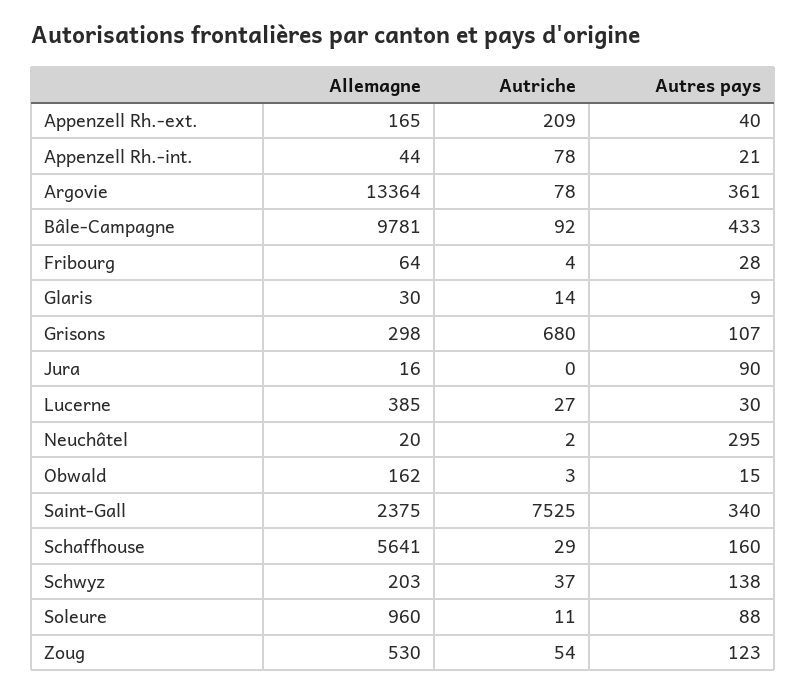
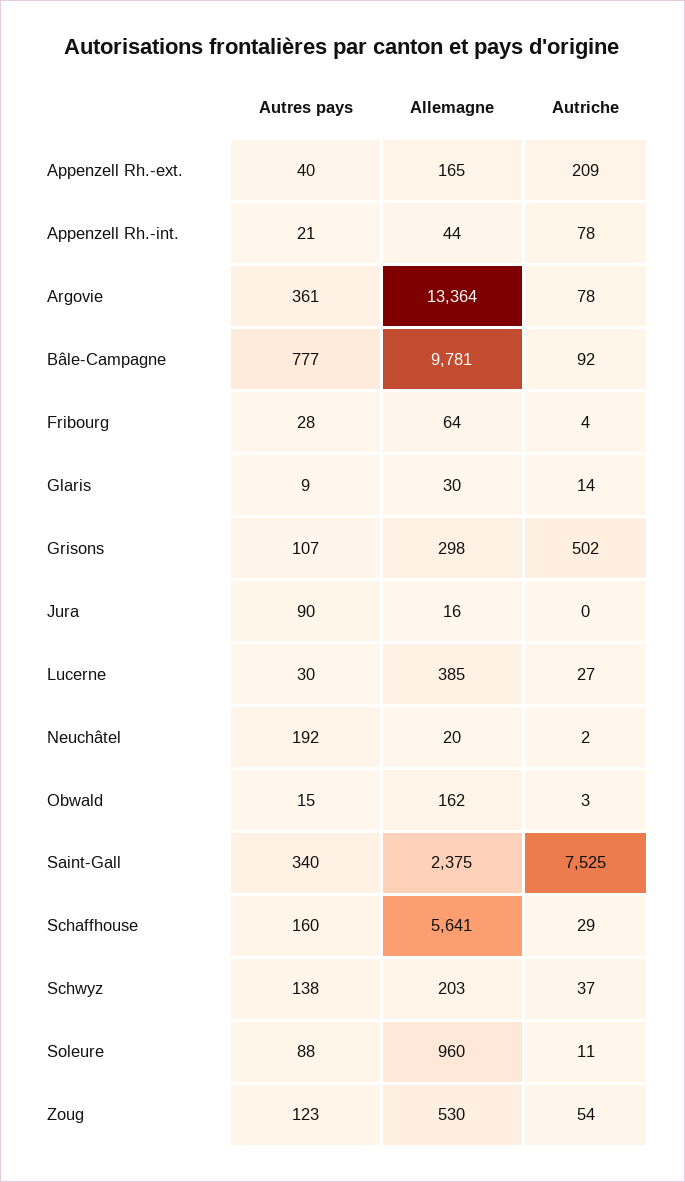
Autres pays, Bâle-Campagne: 433 -> 777
Autriche, Grisons: 680 -> 502
Autres pays, Neuchâtel: 295 -> 192

